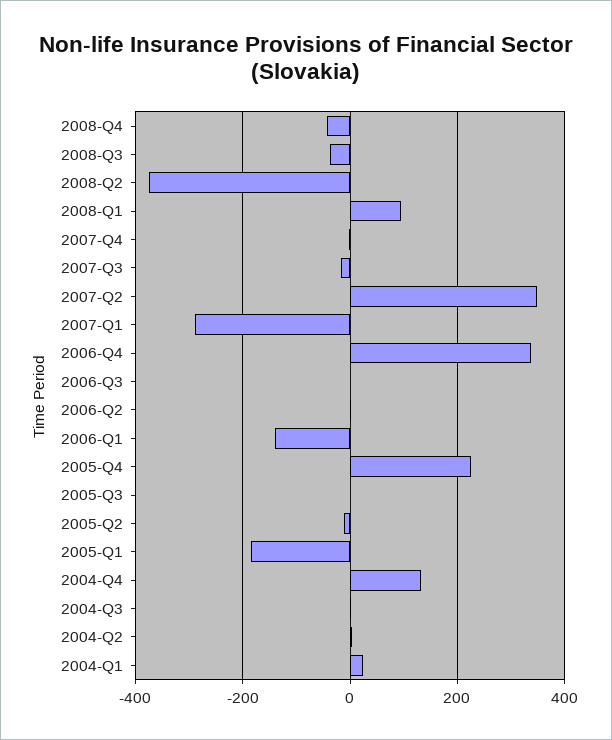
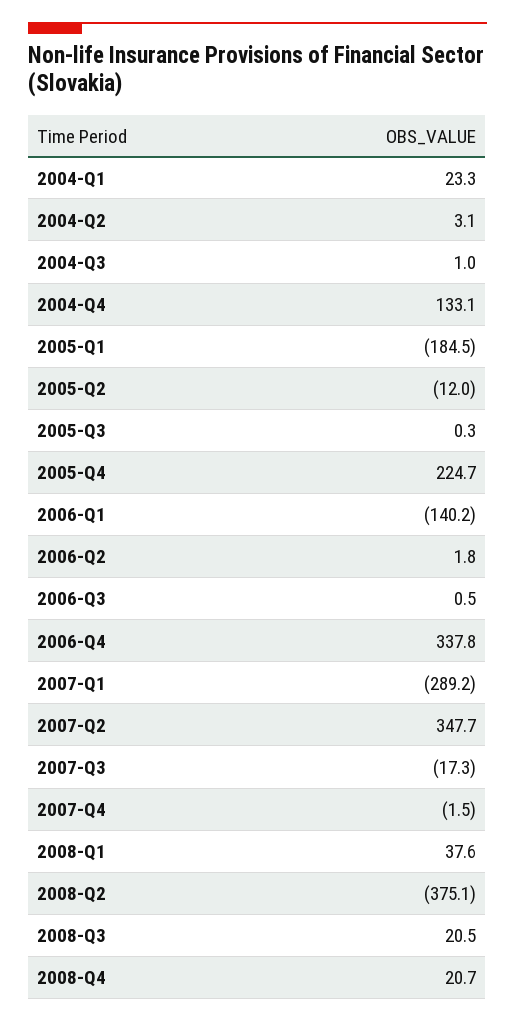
2008-Q4: -40 -> 20.7
2008-Q3: -40 -> 20.5
2008-Q1: 100 -> 37.6

